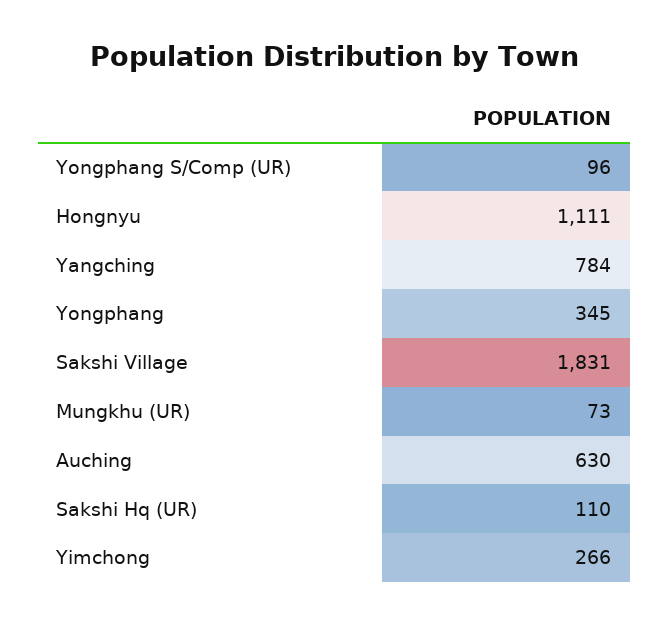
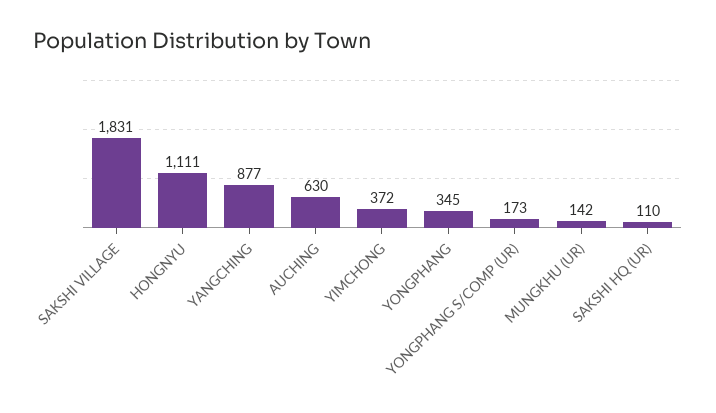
Yongphang S/Comp (UR): 96 -> 173
Yangching: 784 -> 877
Mungkhu (UR): 73 -> 142
Yimchong: 266 -> 372

